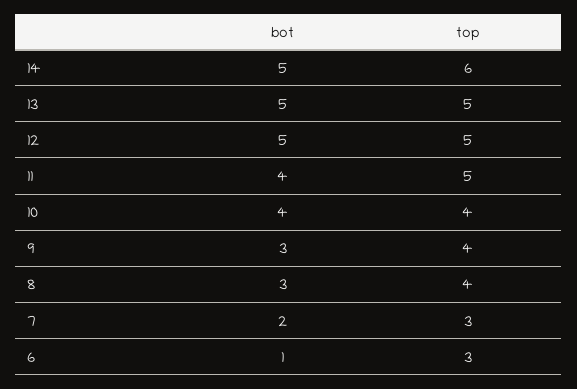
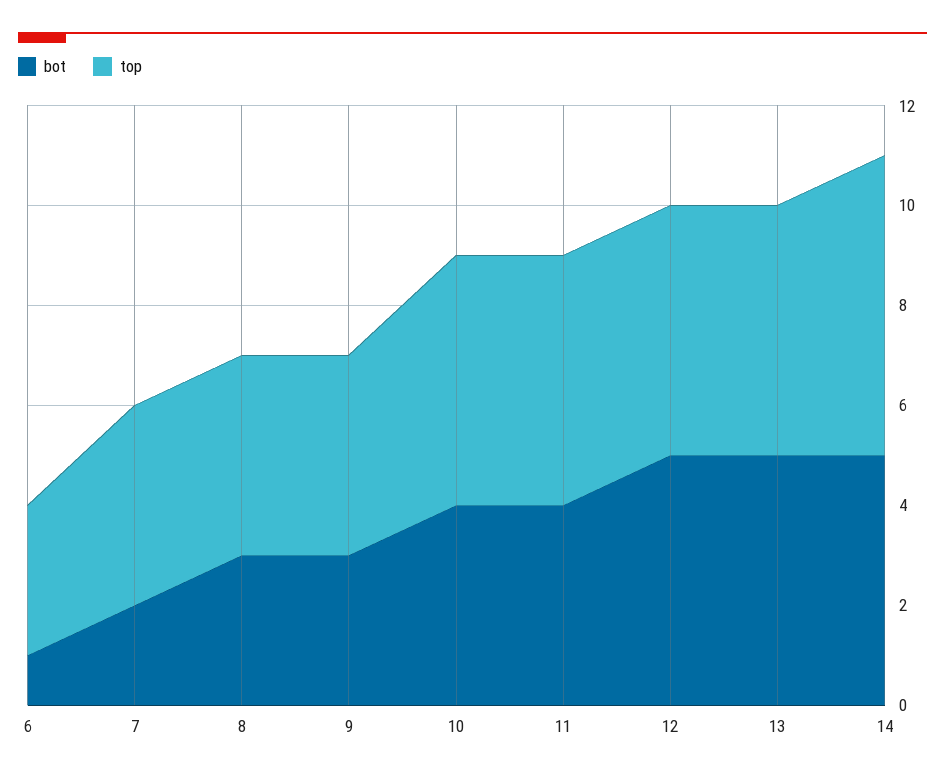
top, 10: 4 -> 5
top, 7: 3 -> 4

